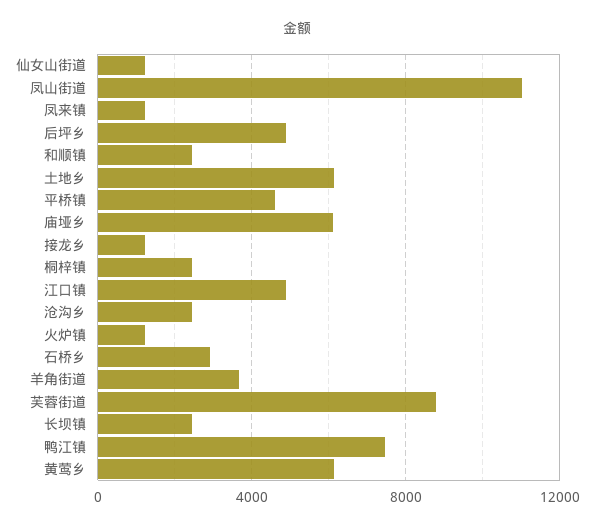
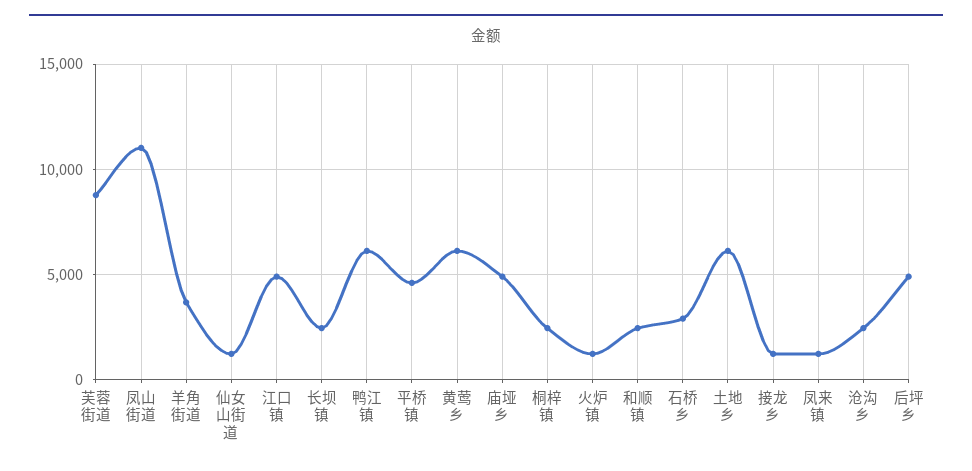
庙垭乡: 6000 -> 5000
鸭江镇: 7500 -> 6000

